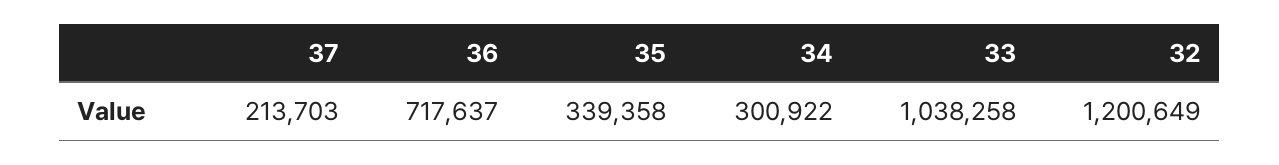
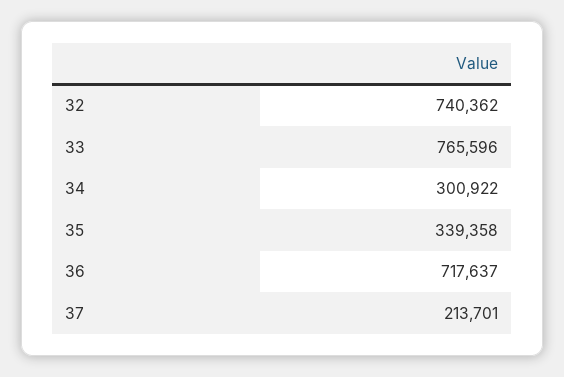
37: 213703 -> 213701
33: 1038258 -> 765596
32: 1200649 -> 740362

